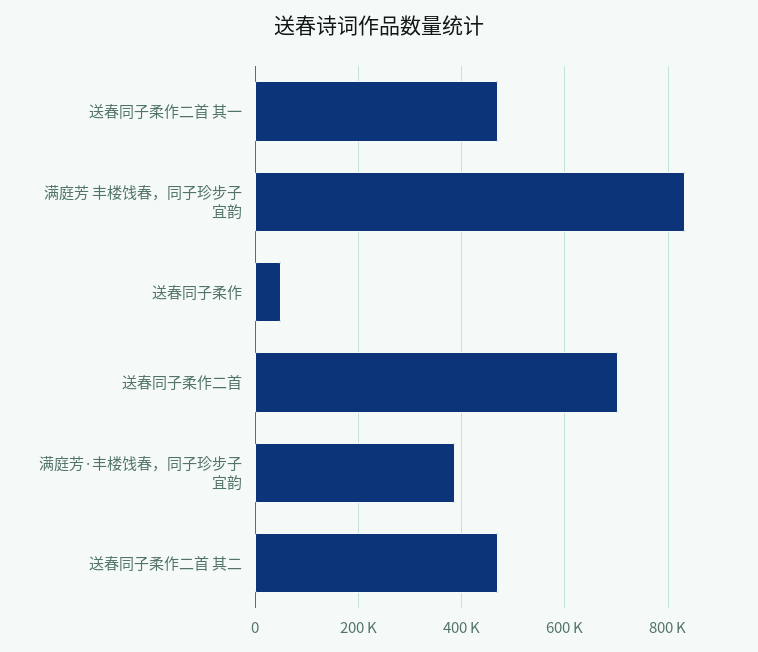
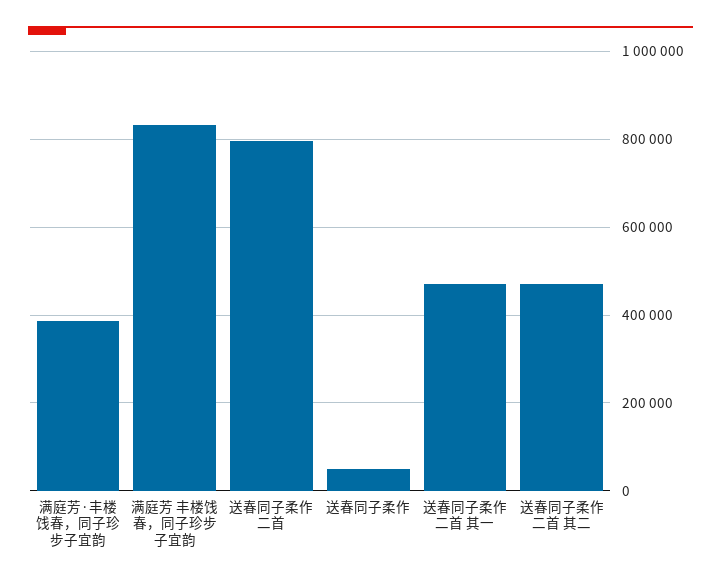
送春同子柔作二首: 700000 -> 800000

